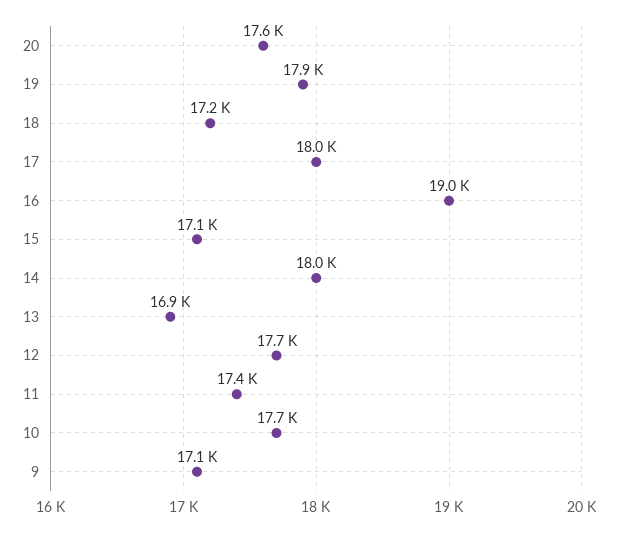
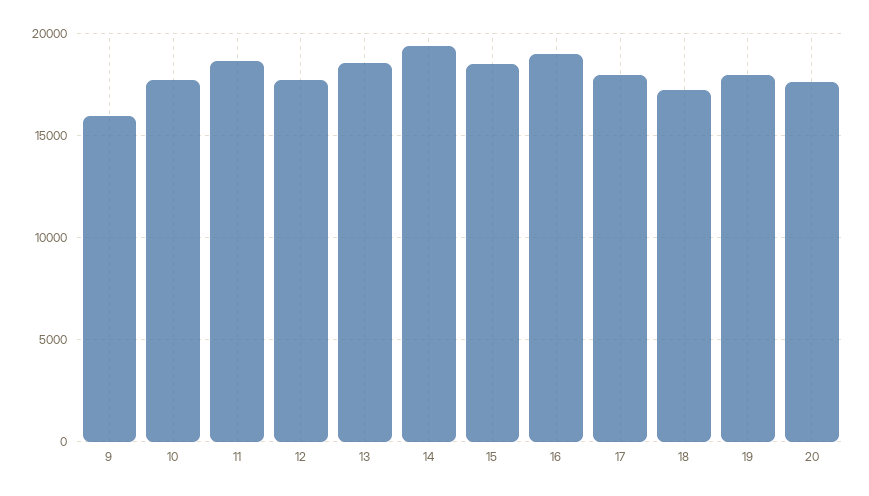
15: 17100 -> 18500
14: 18000 -> 19500
13: 16900 -> 18500
11: 17400 -> 18500
9: 17100 -> 16000

